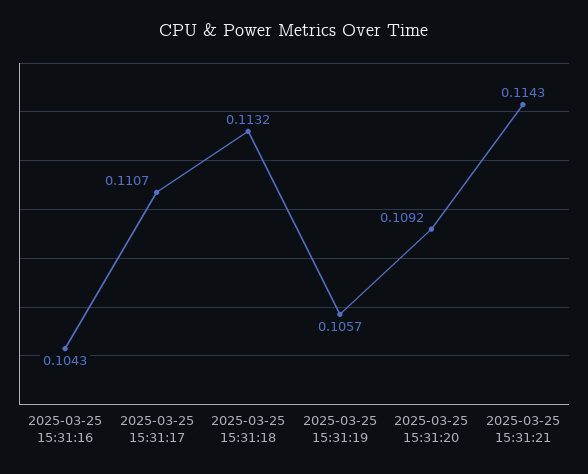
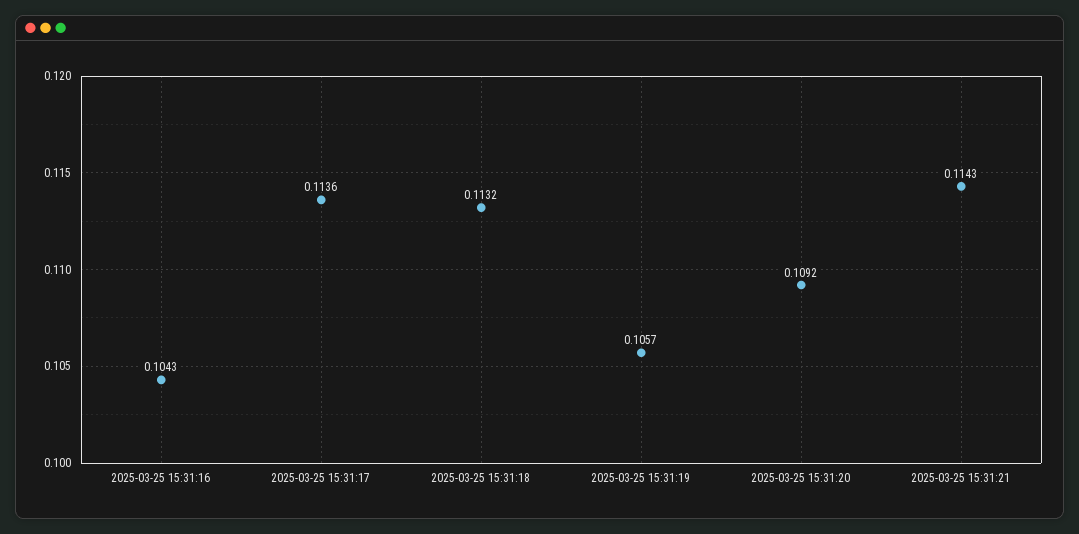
2025-03-25 15:31:17: 0.1107 -> 0.1136

